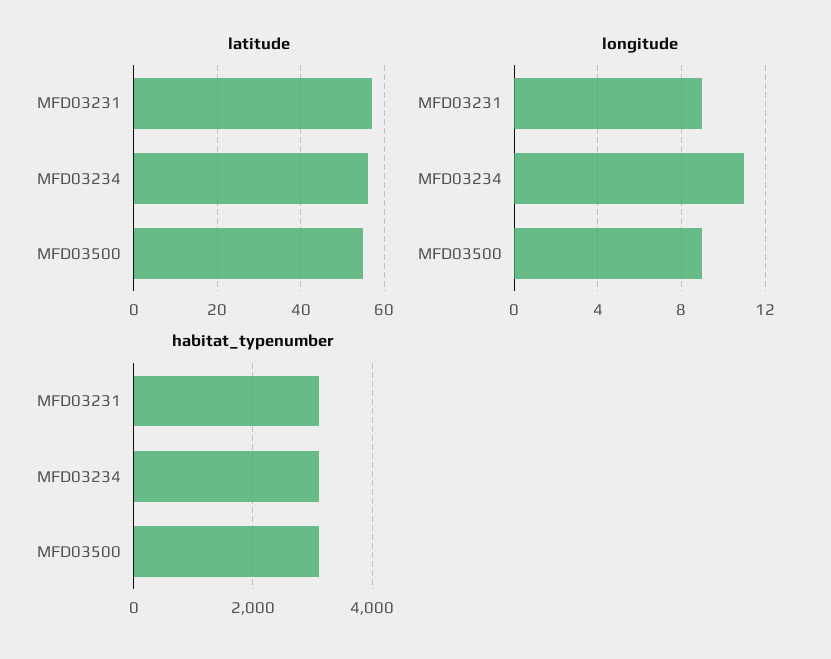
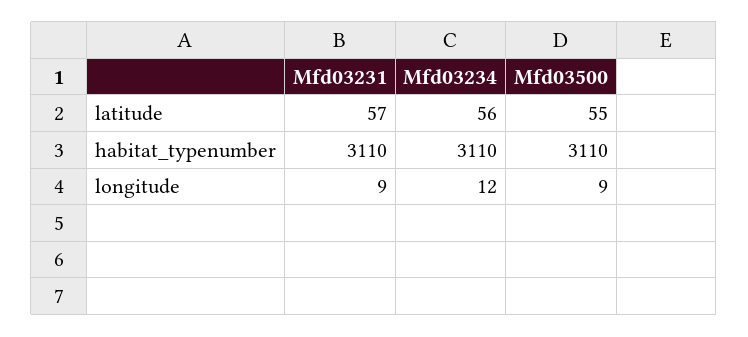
longitude, MFD03234: 11 -> 12

